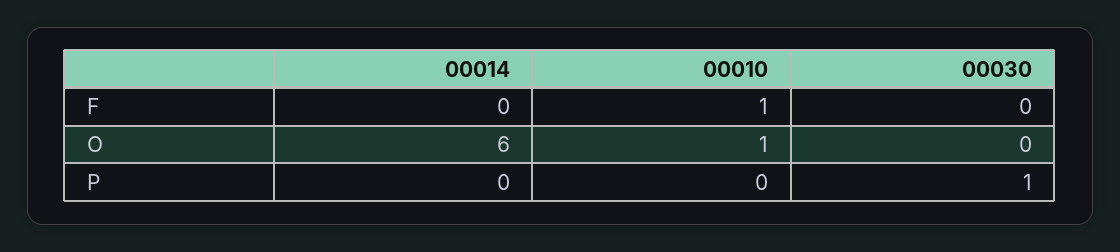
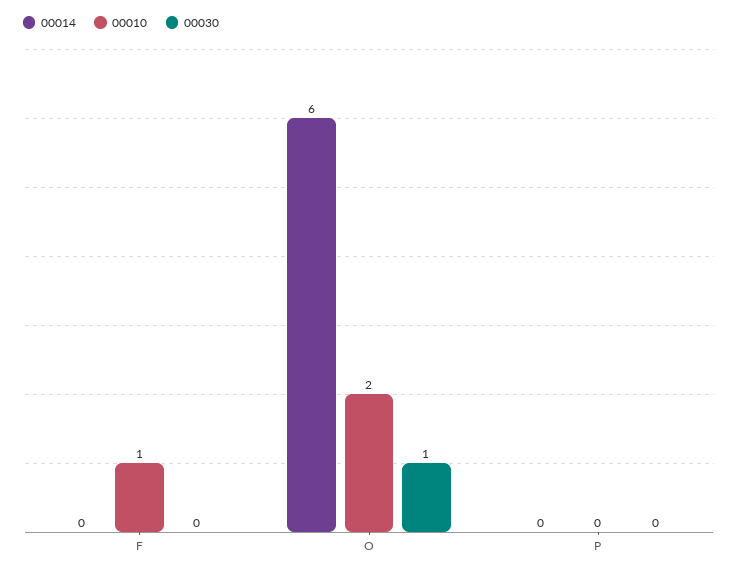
00010, O: 1 -> 2
00030, O: 0 -> 1
00030, P: 1 -> 0

